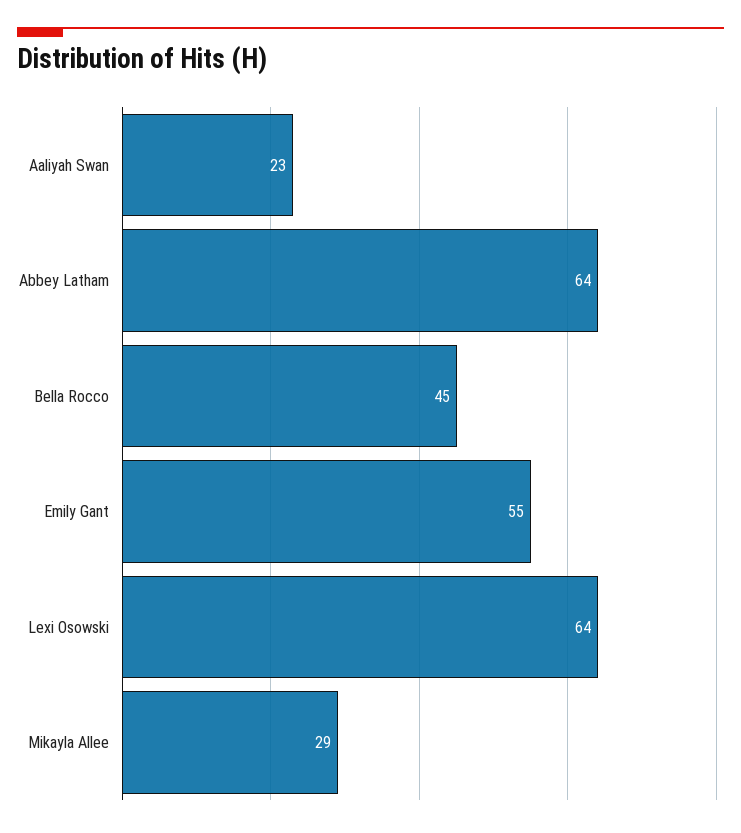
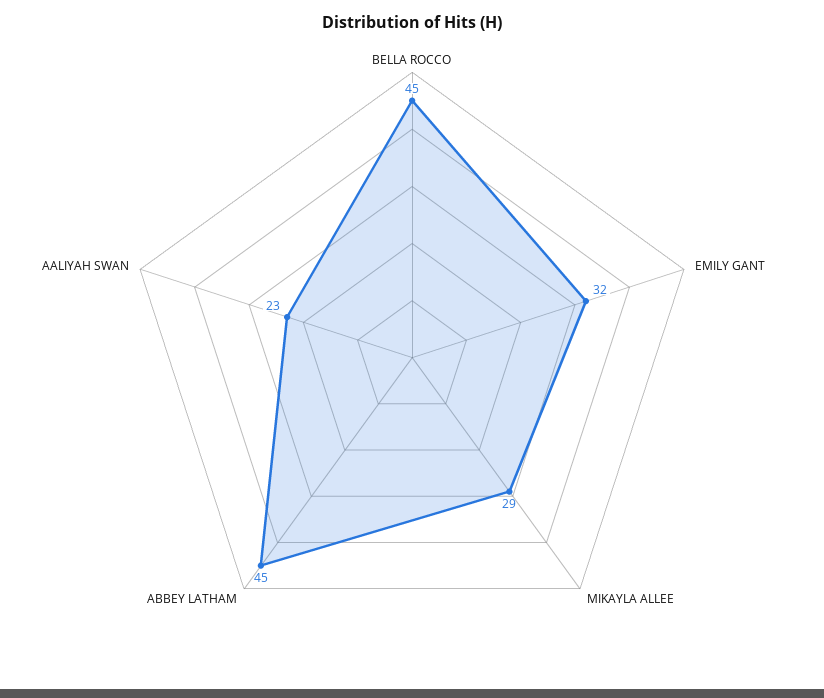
Abbey Latham: 64 -> 45
Emily Gant: 55 -> 32
Lexi Osowski: 64 -> none

